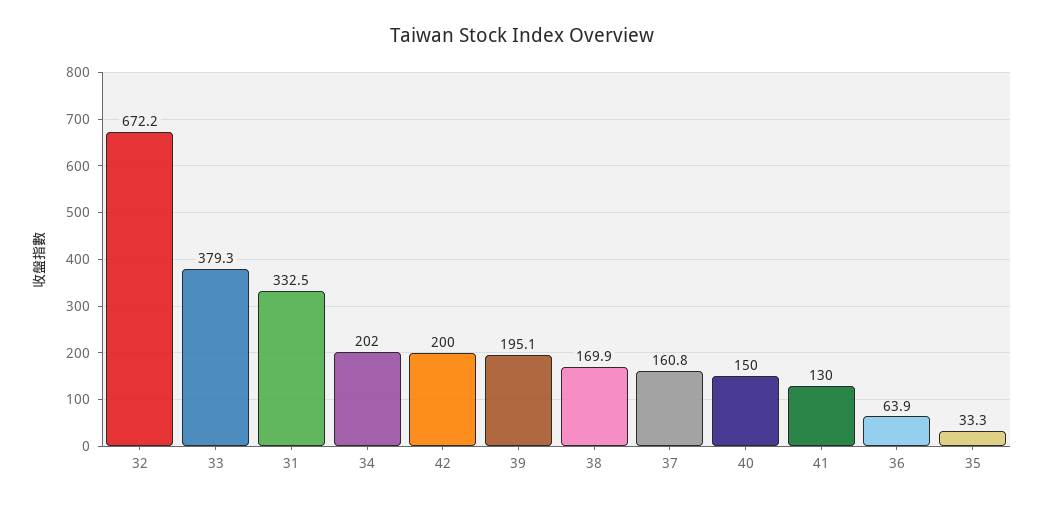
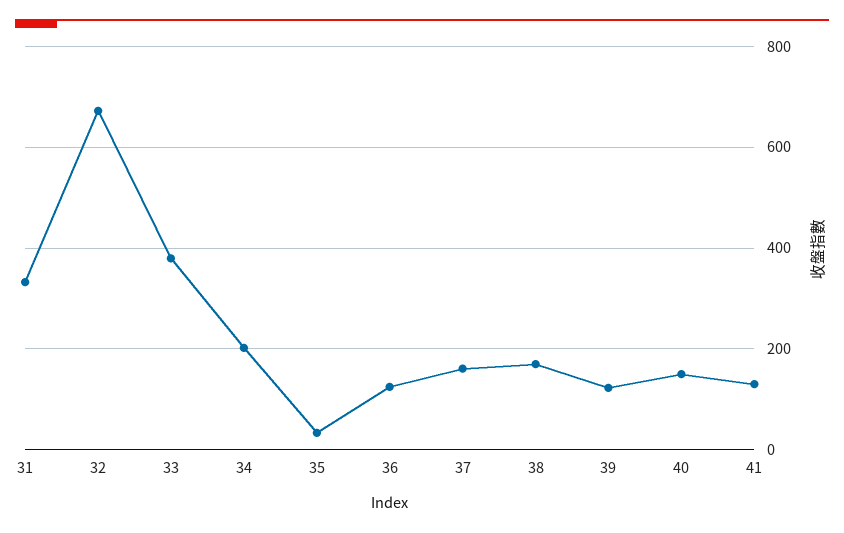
42: 200 -> none
39: 195.1 -> 120
36: 63.9 -> 120

